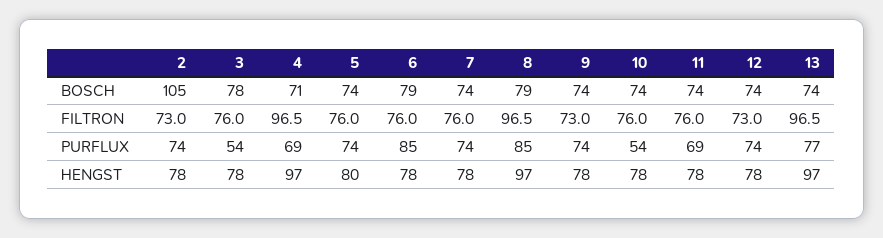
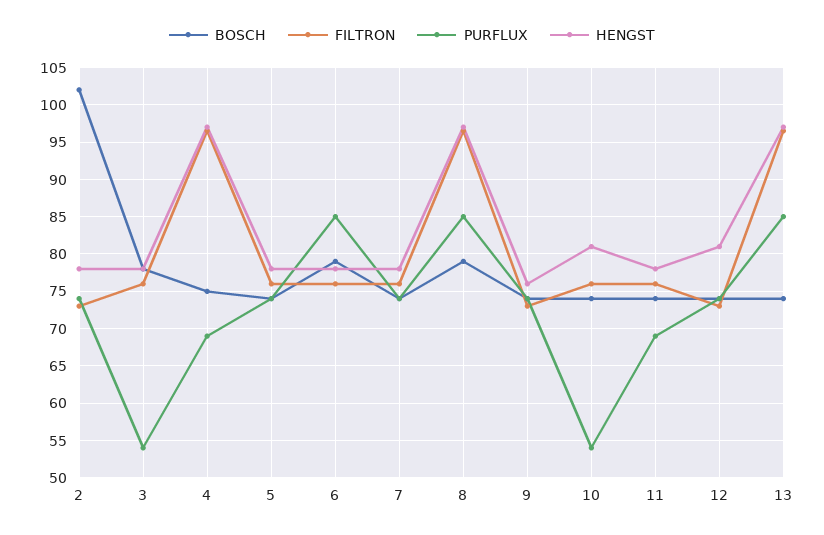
BOSCH, 2: 105 -> 102
BOSCH, 4: 71 -> 75
PURFLUX, 13: 77 -> 85
HENGST, 5: 80 -> 78
HENGST, 9: 78 -> 76
HENGST, 10: 78 -> 81
HENGST, 12: 78 -> 81

